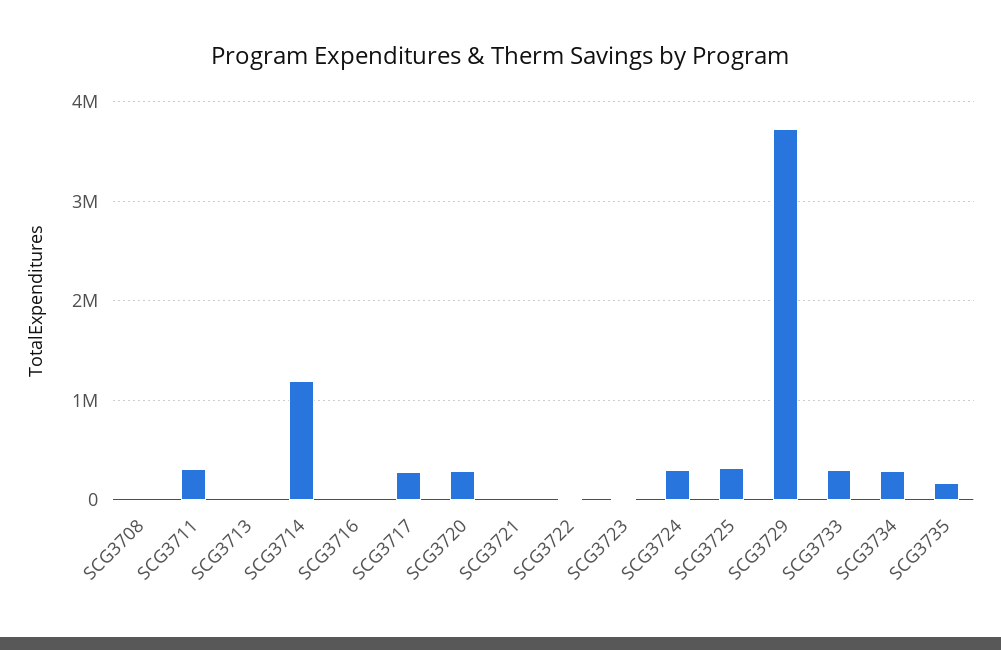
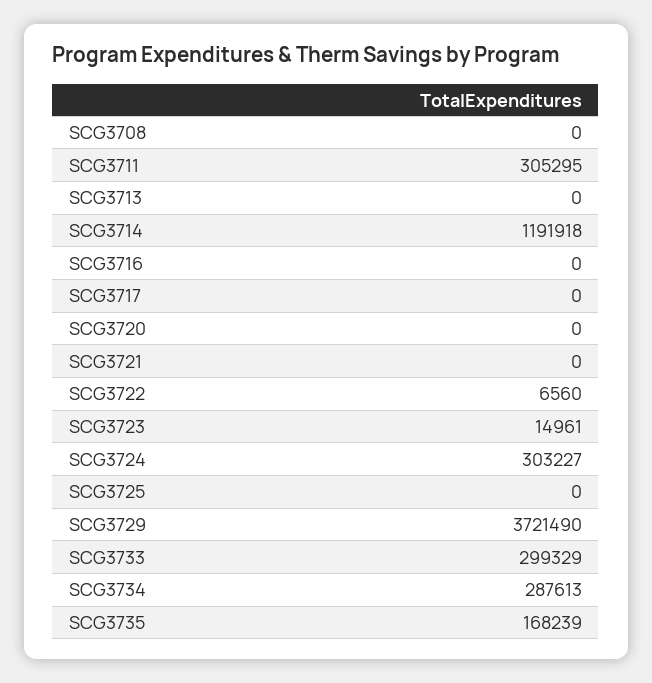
SCG3717: 300000 -> 0
SCG3720: 300000 -> 0
SCG3725: 300000 -> 0

